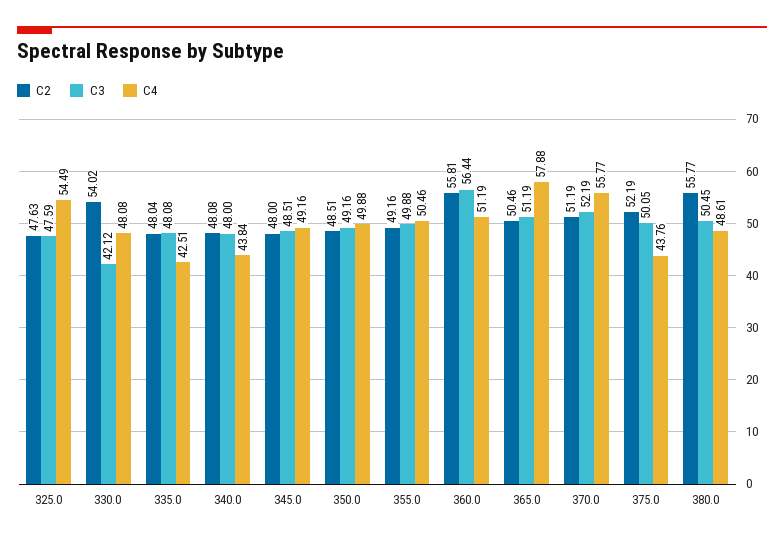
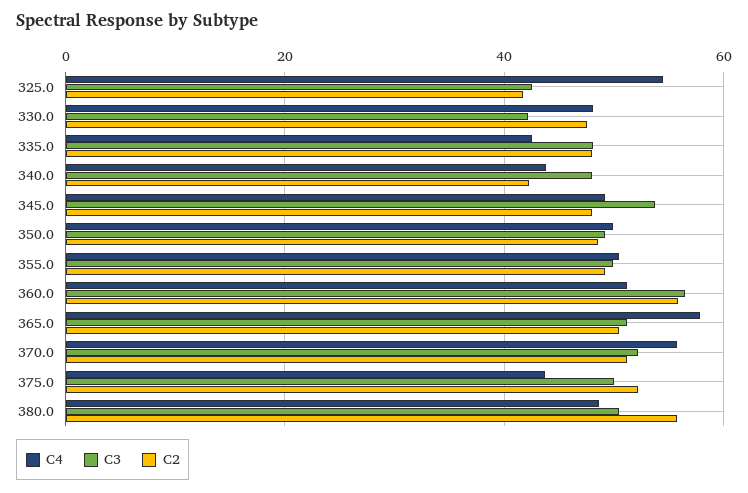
C2, 325.0: 47.63 -> 42
C3, 325.0: 47.59 -> 42
C2, 330.0: 54.02 -> 48
C2, 340.0: 48.08 -> 42
C3, 345.0: 48.51 -> 54

